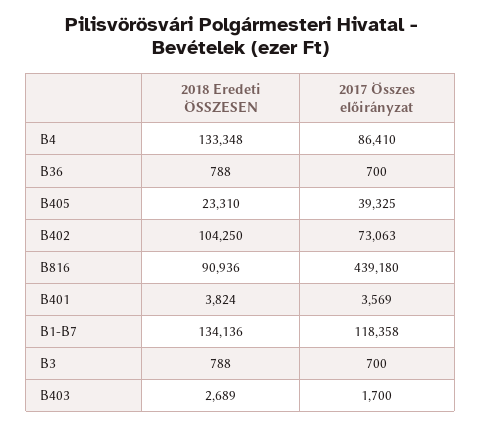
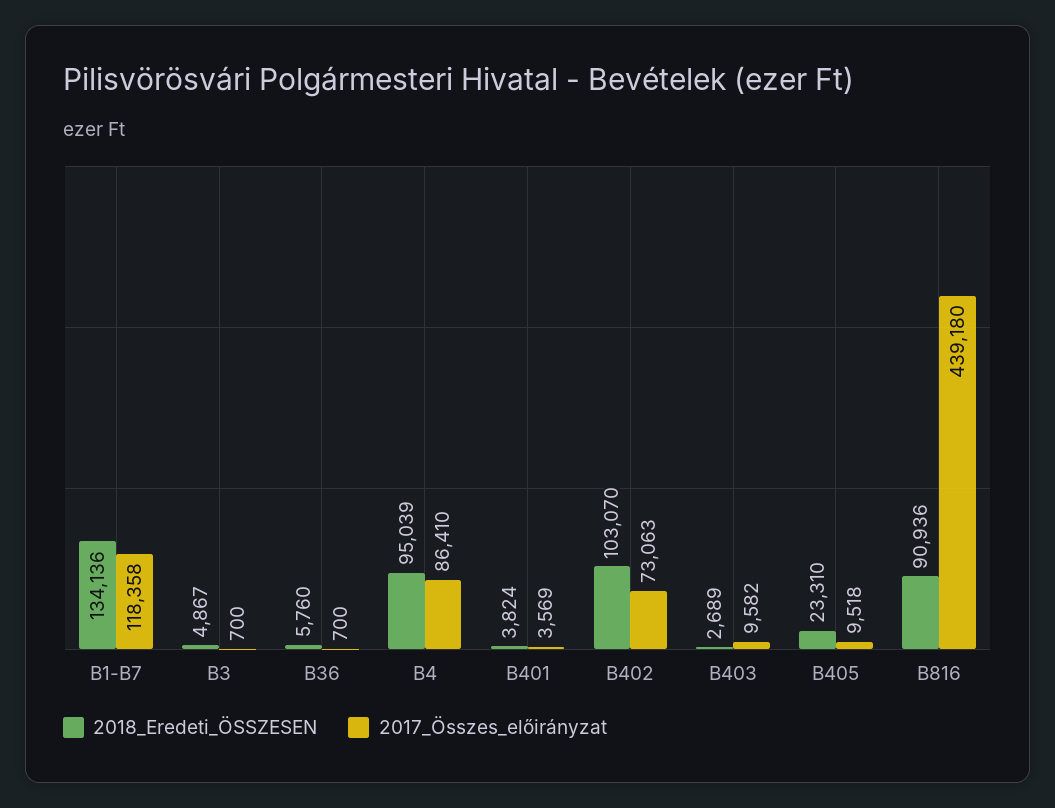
2018 Eredeti ÖSSZESEN, B4: 133348 -> 95039
2018 Eredeti ÖSSZESEN, B36: 788 -> 5760
2017 Összes előirányzat, B405: 39325 -> 9518
2018 Eredeti ÖSSZESEN, B402: 104250 -> 103070
2018 Eredeti ÖSSZESEN, B3: 788 -> 4867
2017 Összes előirányzat, B403: 1700 -> 9582

